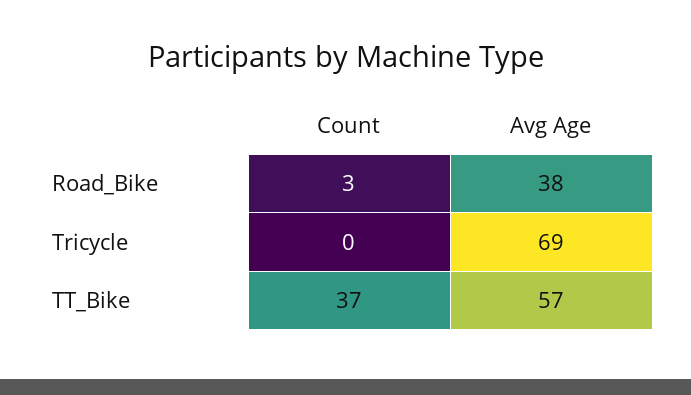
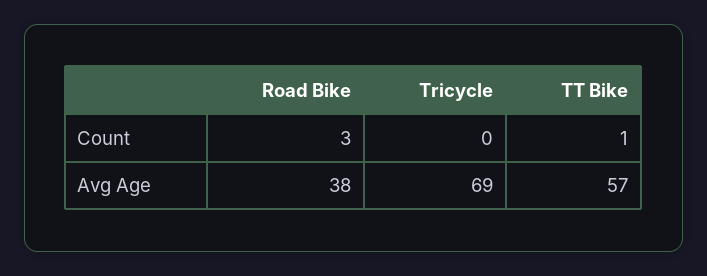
Count, TT_Bike: 37 -> 1

